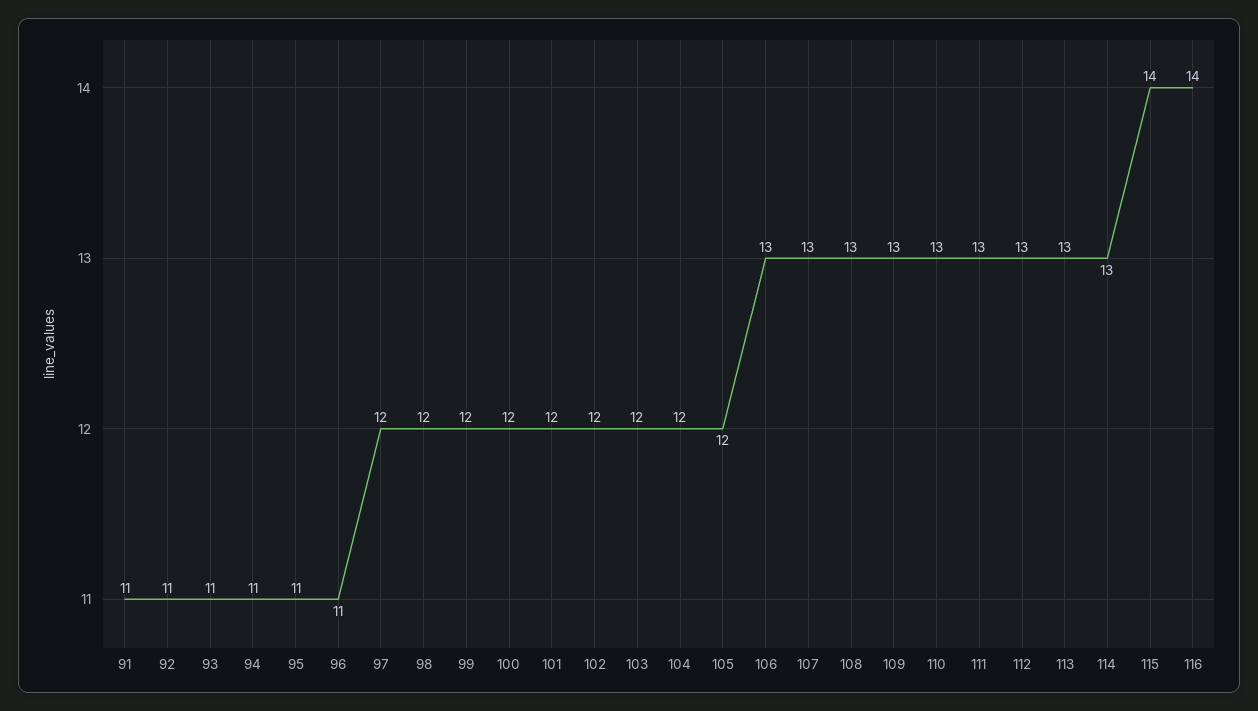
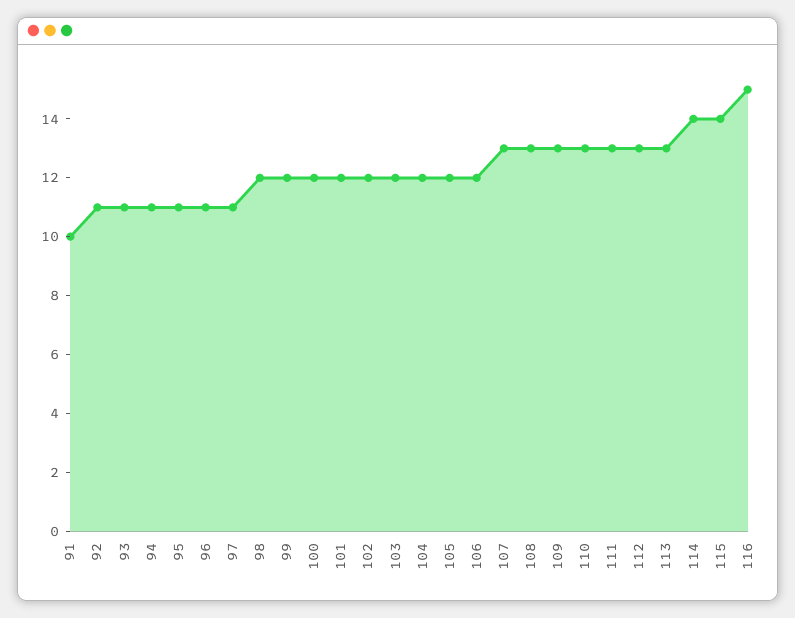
91: 11 -> 10
97: 12 -> 11
106: 13 -> 12
114: 13 -> 14
116: 14 -> 15

